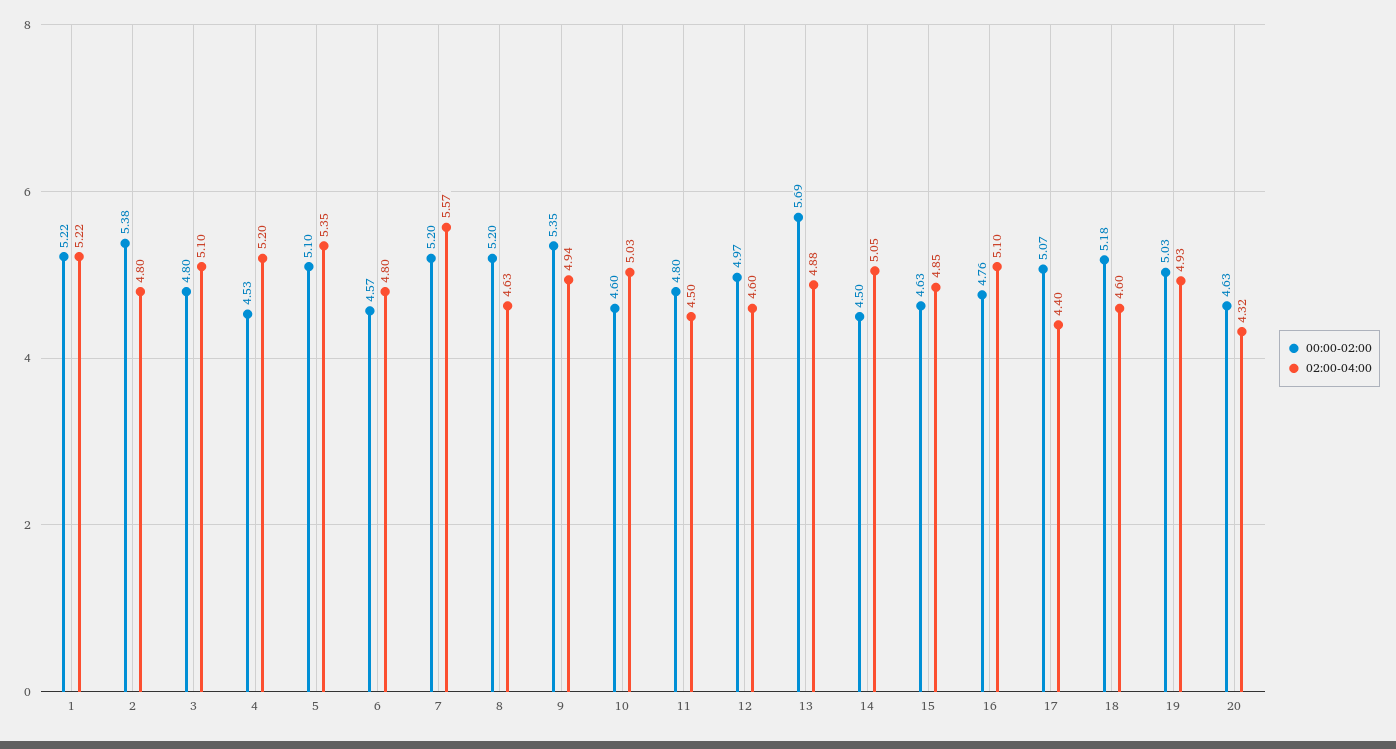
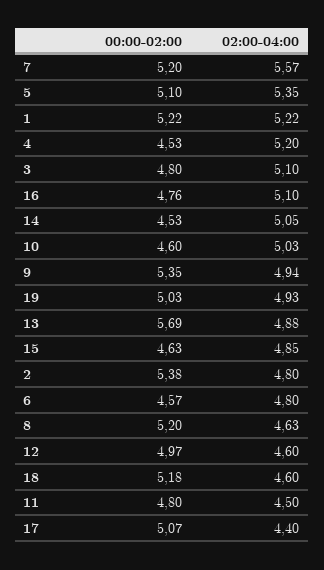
00:00-02:00, 14: 4.5 -> 4.53
00:00-02:00, 20: 4.63 -> none
02:00-04:00, 20: 4.32 -> none

